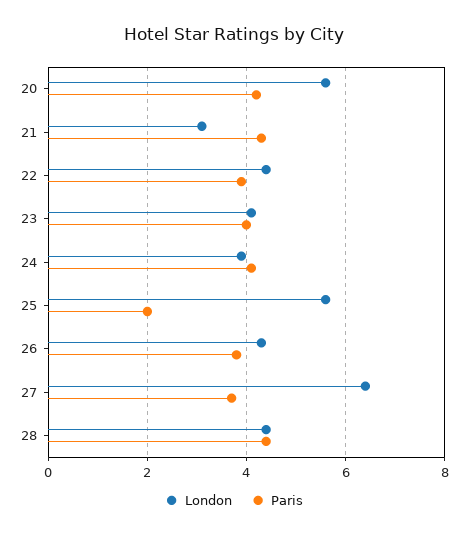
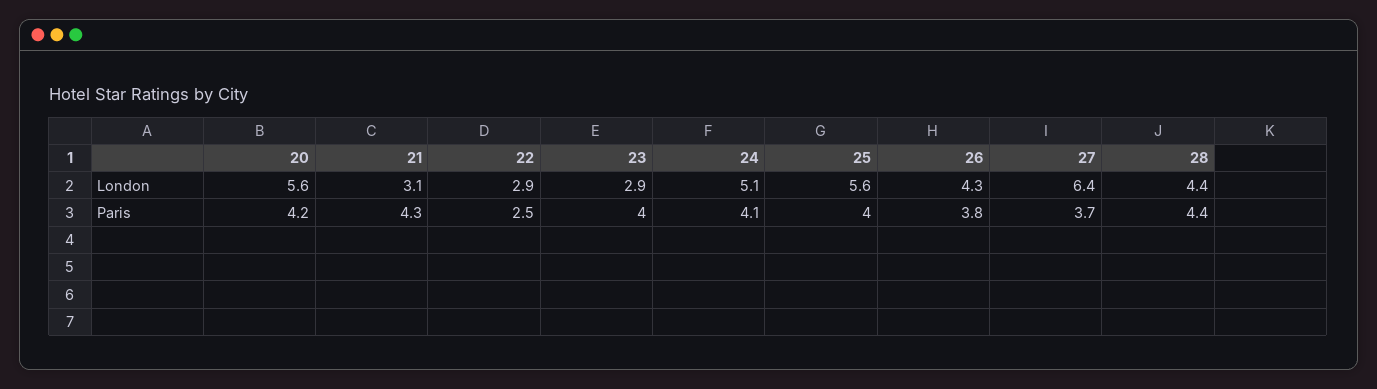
London, 22: 4.5 -> 2.9
Paris, 22: 4 -> 2.5
London, 23: 4 -> 2.9
London, 24: 4 -> 5.1
Paris, 25: 2 -> 4

